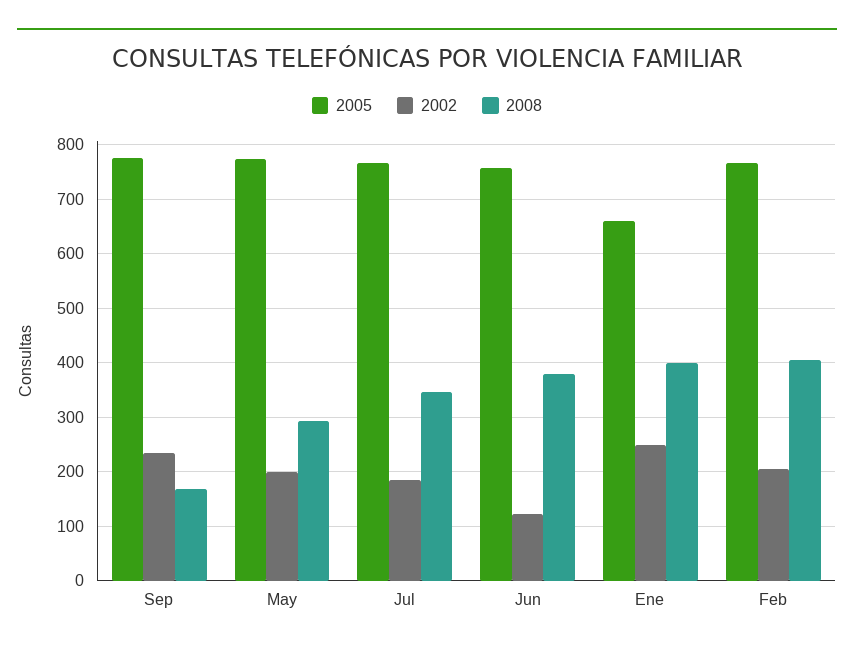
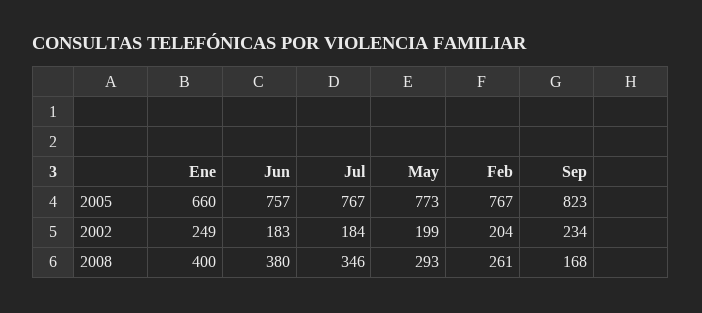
2005, Sep: 780 -> 823
2002, Jun: 120 -> 183
2008, Feb: 400 -> 261

